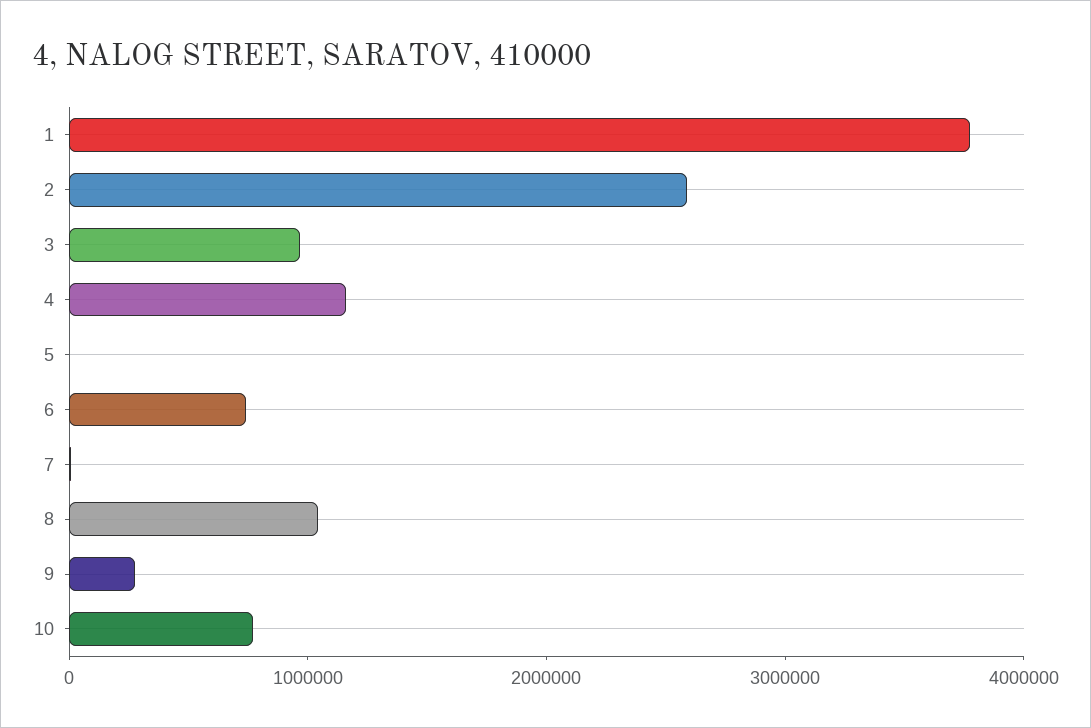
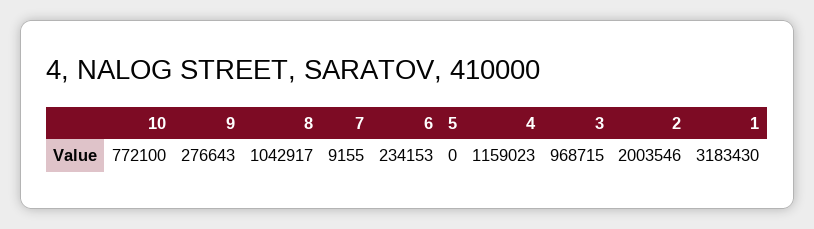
1: 3800000 -> 3183430
2: 2600000 -> 2003546
6: 800000 -> 234153

